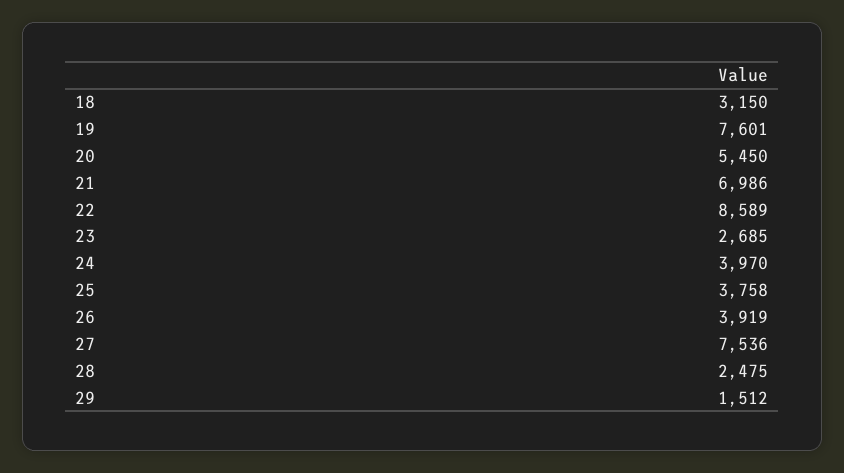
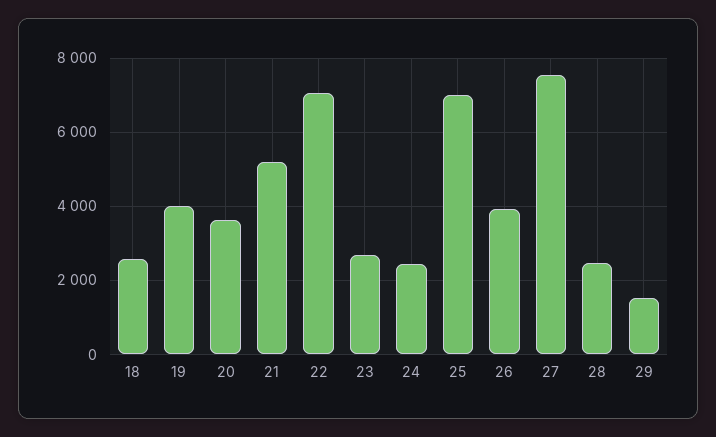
18: 3150 -> 2600
19: 7601 -> 4000
20: 5450 -> 3600
21: 6986 -> 5200
22: 8589 -> 7000
24: 3970 -> 2400
25: 3758 -> 7000

